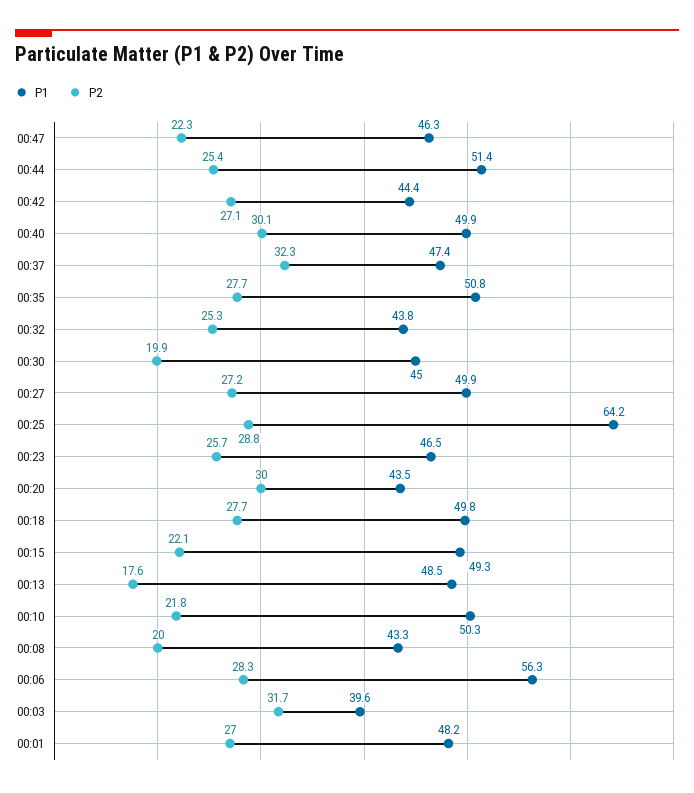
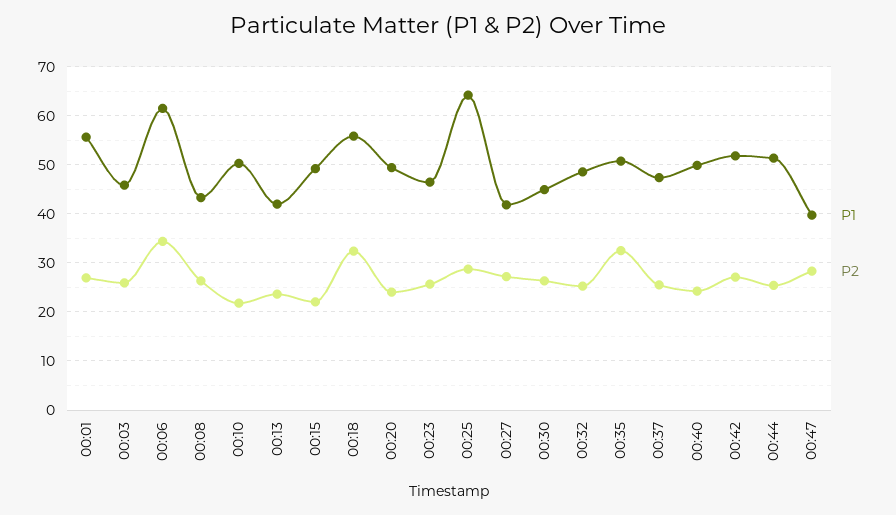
P1, 00:47: 46.3 -> 40
P2, 00:47: 22.3 -> 28
P1, 00:42: 44.4 -> 52
P2, 00:40: 30.1 -> 24
P2, 00:37: 32.3 -> 26
P2, 00:35: 27.7 -> 32
P1, 00:32: 43.8 -> 48
P2, 00:30: 19.9 -> 26
P1, 00:27: 49.9 -> 42
P1, 00:20: 43.5 -> 50
P2, 00:20: 30 -> 24
P1, 00:18: 49.8 -> 56
P2, 00:18: 27.7 -> 32
P1, 00:13: 48.5 -> 42
P2, 00:13: 17.6 -> 24
P2, 00:08: 20 -> 26
P1, 00:06: 56.3 -> 62
P2, 00:06: 28.3 -> 34
P1, 00:03: 39.6 -> 46
P2, 00:03: 31.7 -> 26
P1, 00:01: 48.2 -> 56

